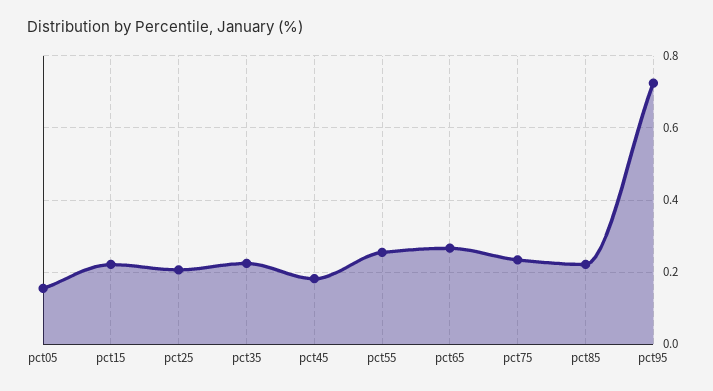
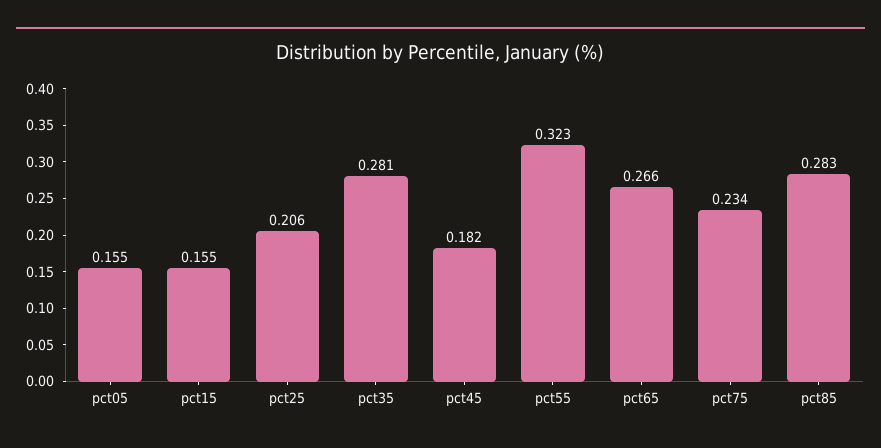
pct15: 0.22 -> 0.155
pct35: 0.22 -> 0.281
pct55: 0.26 -> 0.323
pct85: 0.22 -> 0.283
pct95: 0.72 -> none

